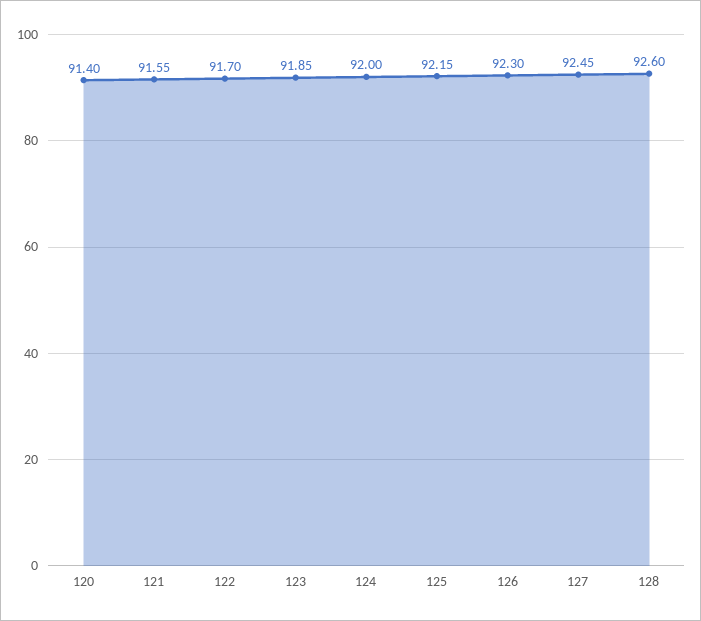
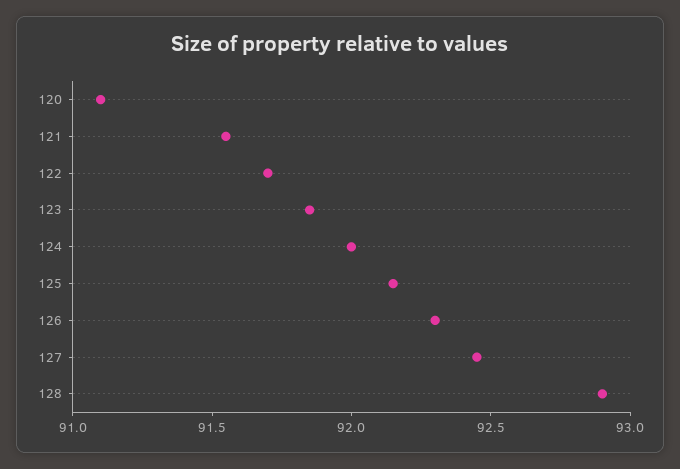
120: 91.4 -> 91.1
128: 92.6 -> 92.9

